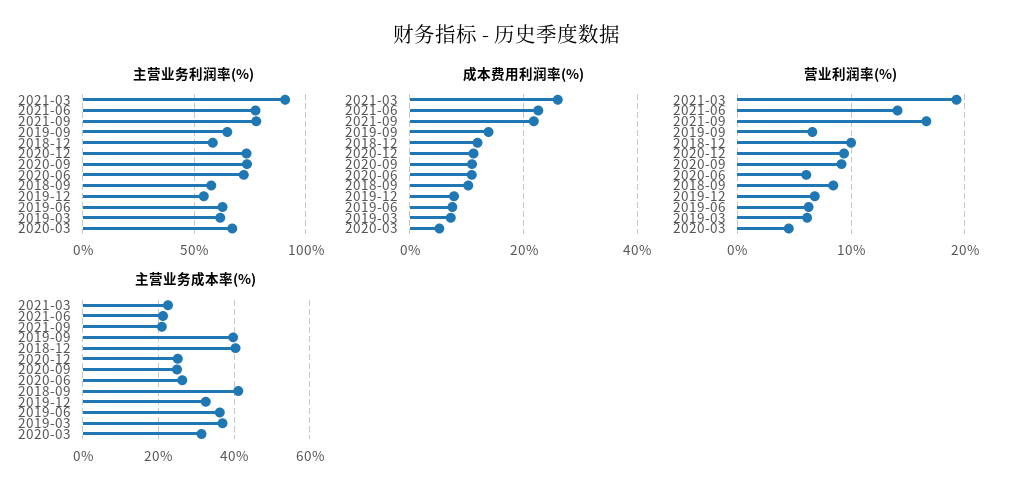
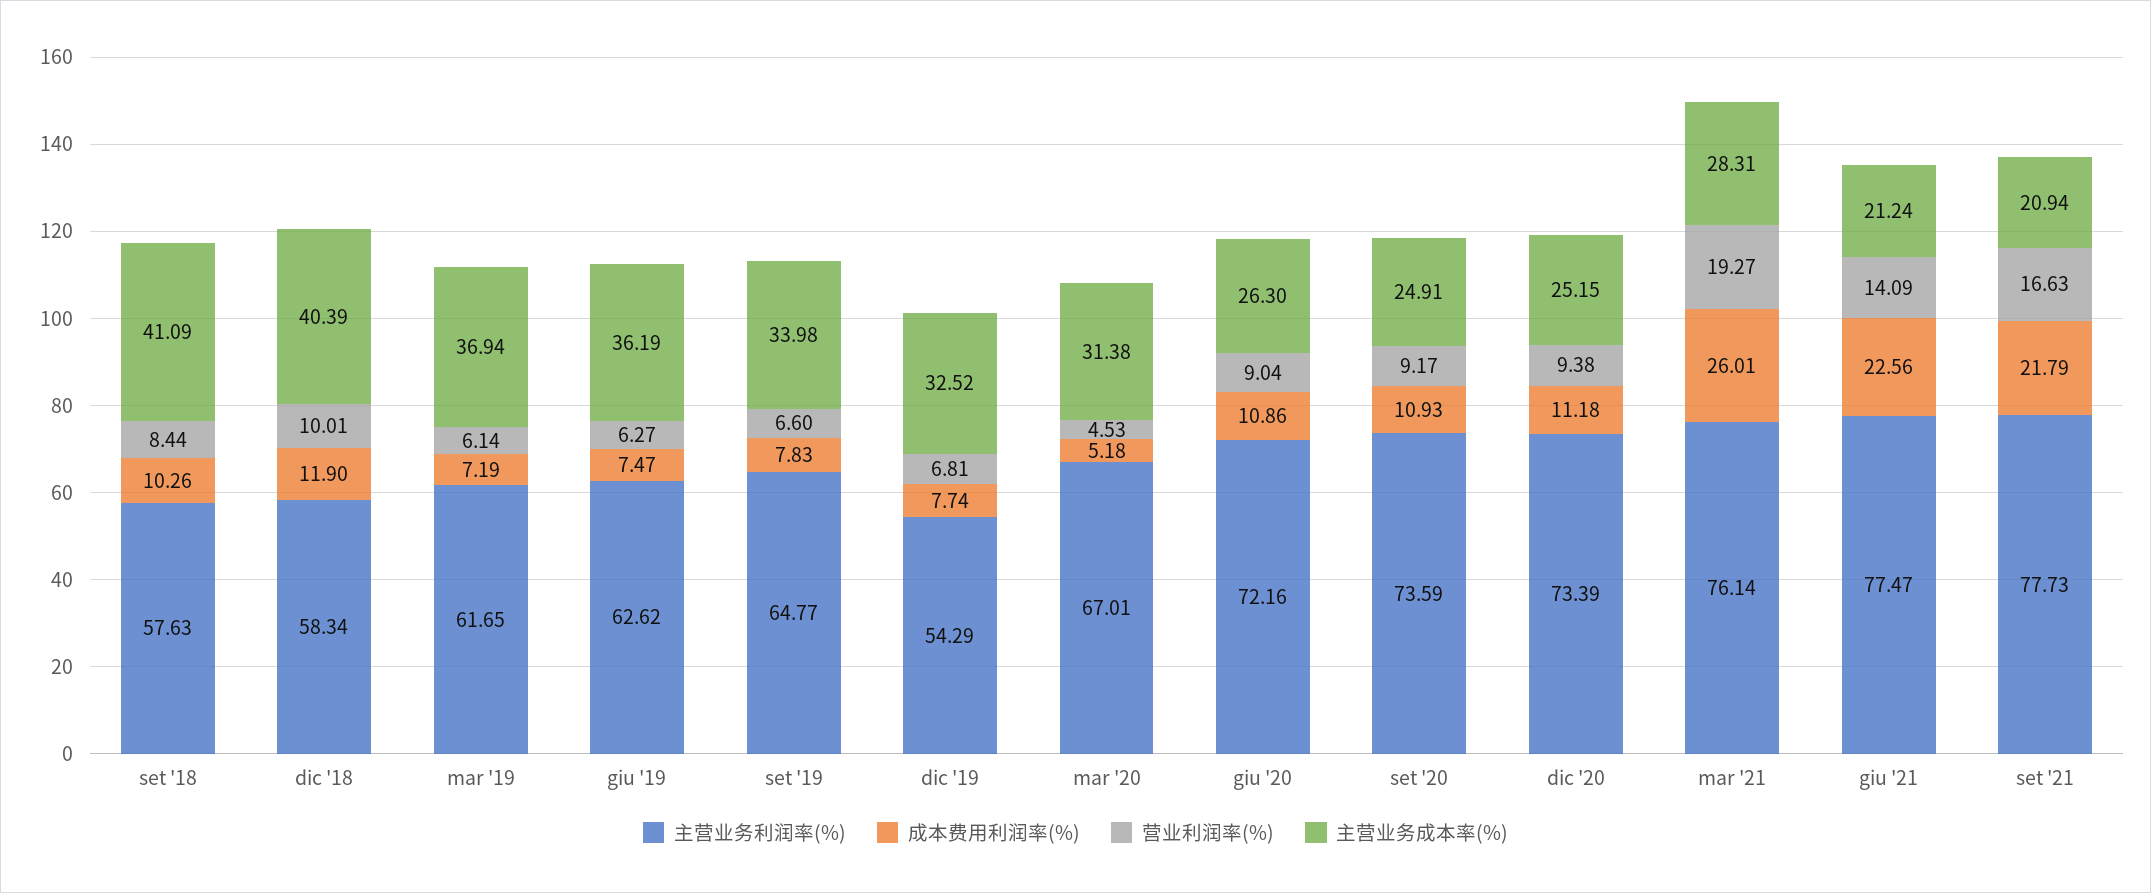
主营业务利润率(%), 2021-03: 90 -> 76.14
成本费用利润率(%), 2019-09: 14 -> 7.83
营业利润率(%), 2020-06: 6 -> 9.04
主营业务成本率(%), 2021-03: 22 -> 28.31
主营业务成本率(%), 2019-09: 40 -> 33.98

